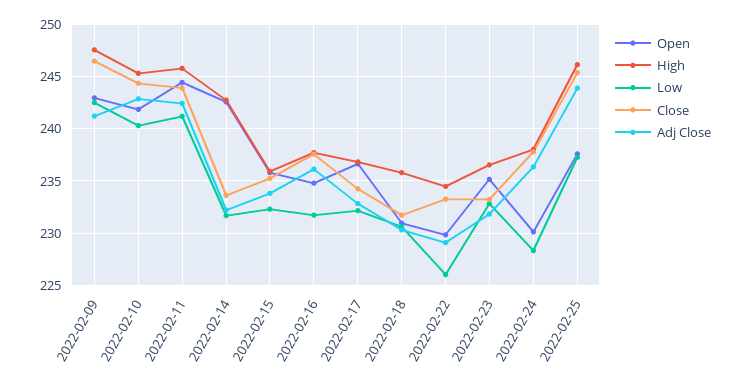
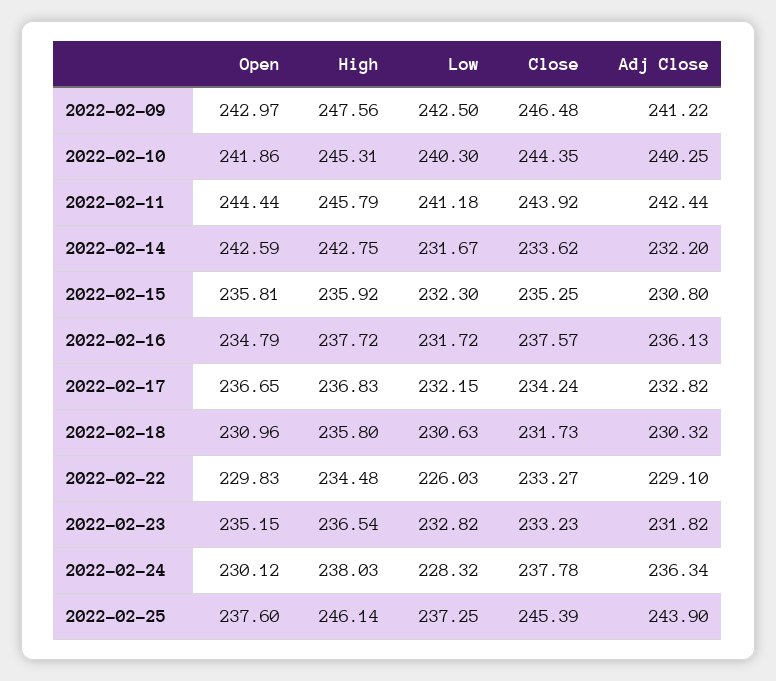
Adj Close, 2022-02-10: 243 -> 240.25
Adj Close, 2022-02-15: 234 -> 230.8

